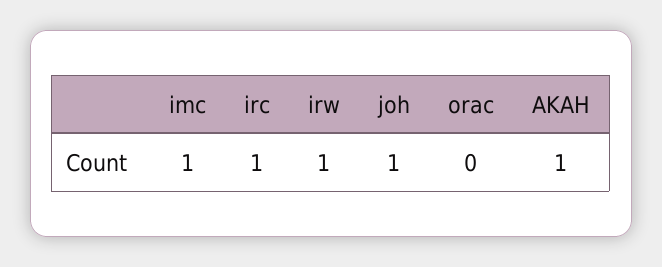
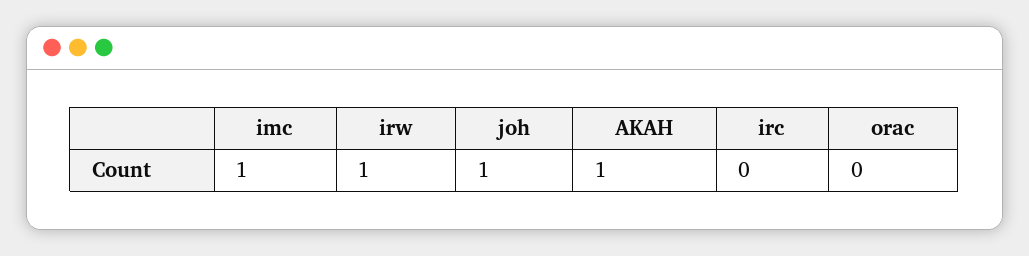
irc: 1 -> 0

